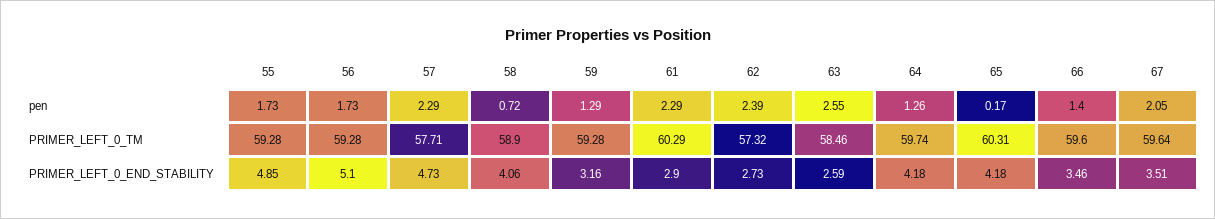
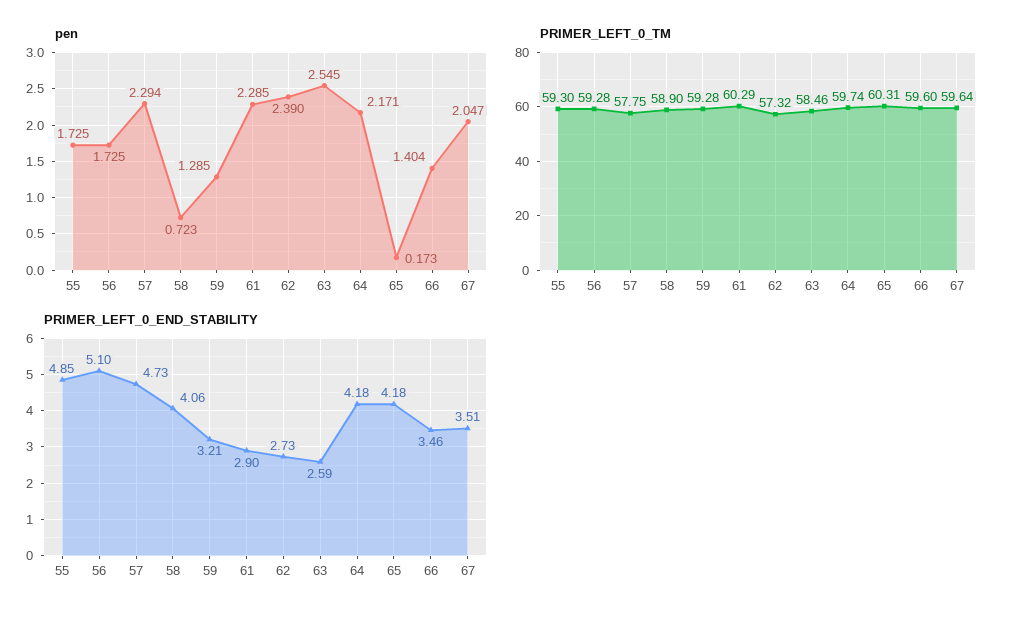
pen, 64: 1.26 -> 2.171
PRIMER_LEFT_0_TM, 55: 59.28 -> 59.3
PRIMER_LEFT_0_TM, 57: 57.71 -> 57.75
PRIMER_LEFT_0_END_STABILITY, 59: 3.16 -> 3.21

